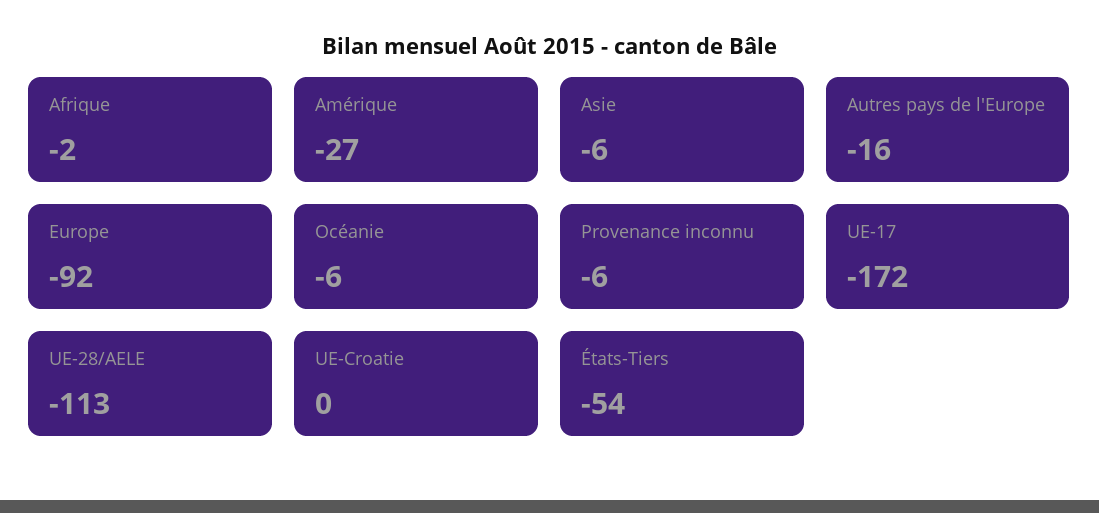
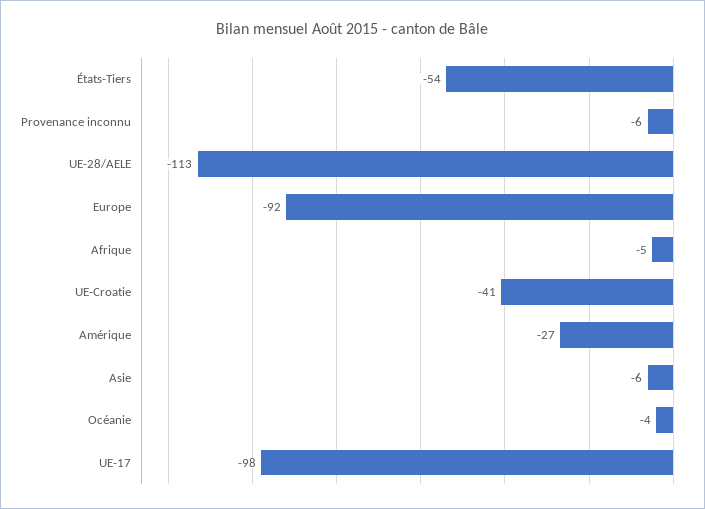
Afrique: -2 -> -5
Autres pays de l'Europe: -16 -> none
Océanie: -6 -> -4
UE-17: -172 -> -98
UE-Croatie: 0 -> -41

